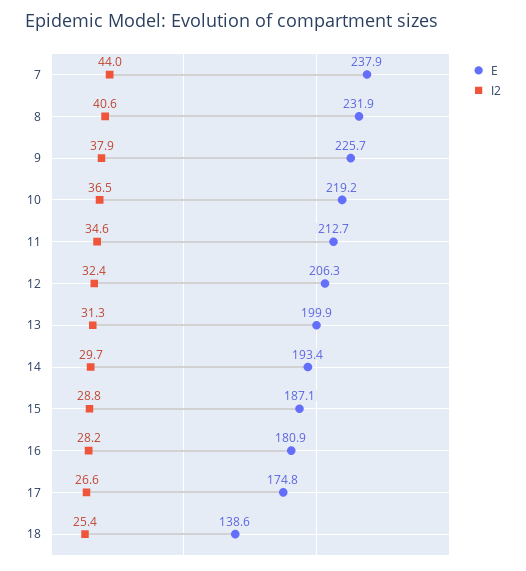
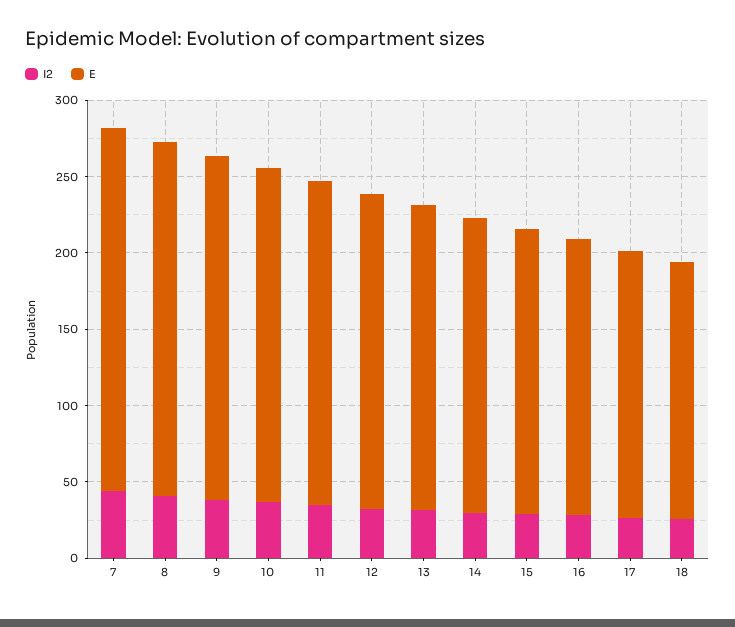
E, 18: 138.6 -> 170

